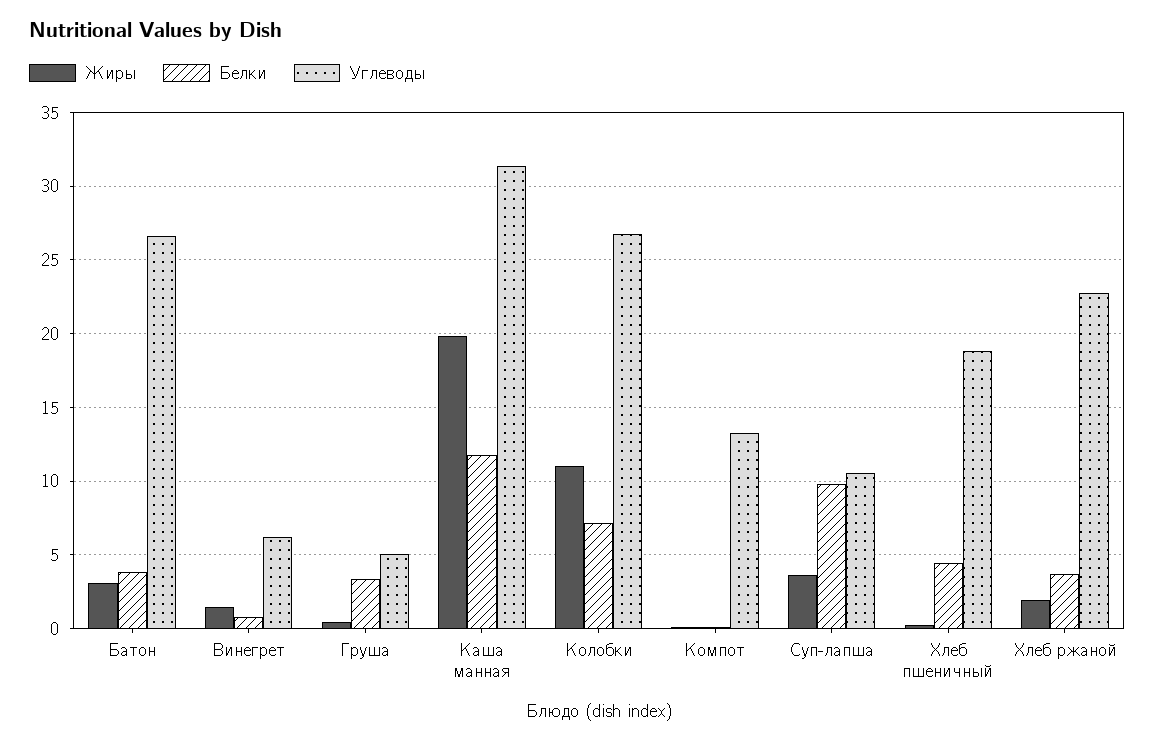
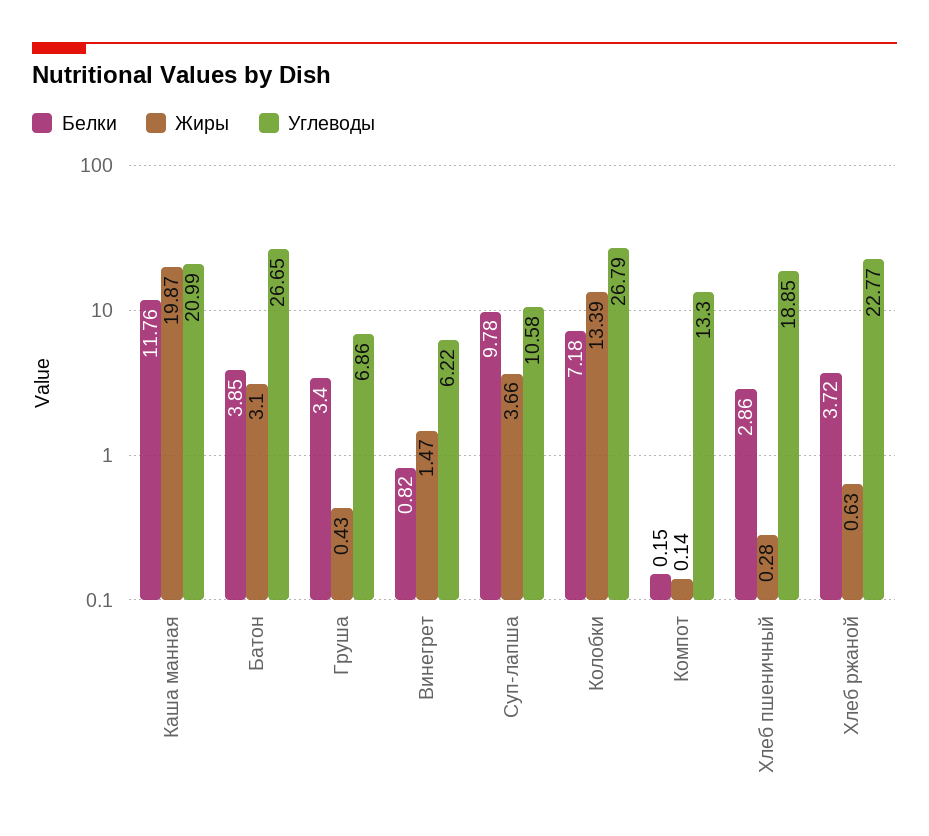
Углеводы, Груша: 5 -> 6.86
Углеводы, Каша манная: 31.5 -> 20.99
Жиры, Колобки: 11 -> 13.39
Белки, Хлеб пшеничный: 4.5 -> 2.86
Жиры, Хлеб ржаной: 2 -> 0.63

